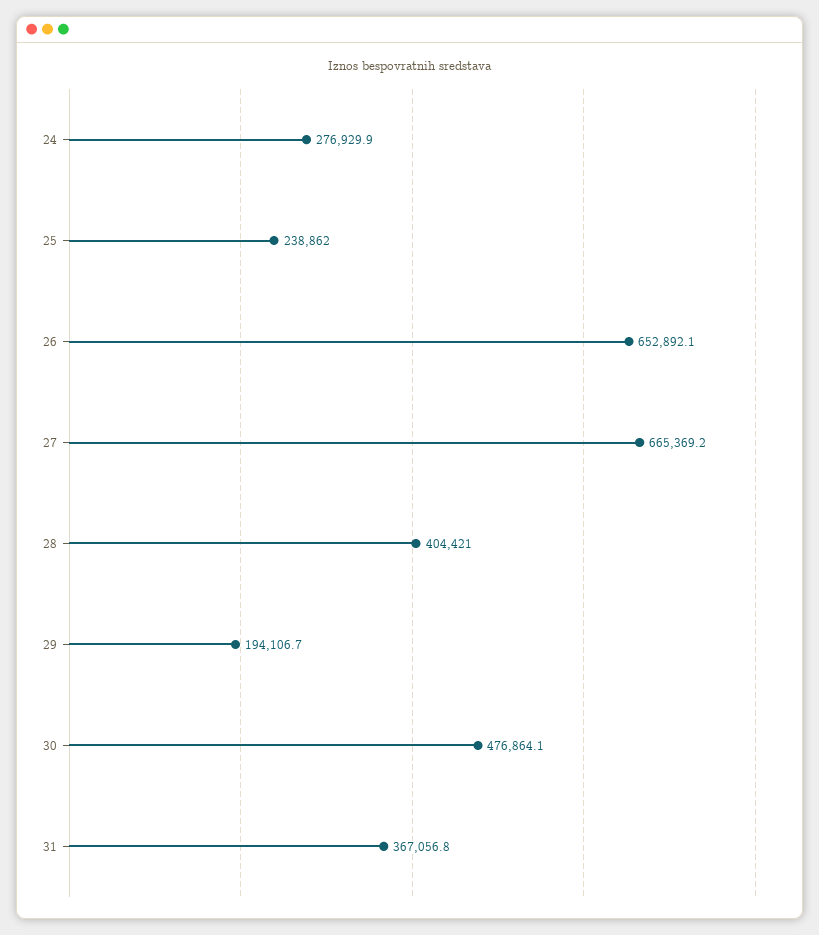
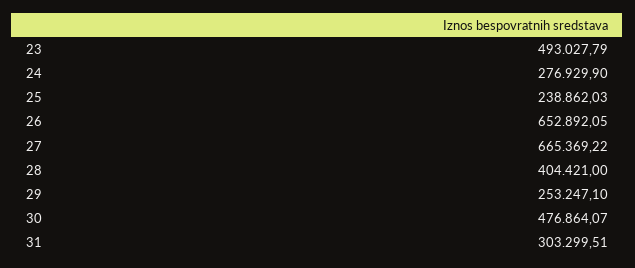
29: 194106.7 -> 253247.1
31: 367056.8 -> 303299.51
23: none -> 493027.79

